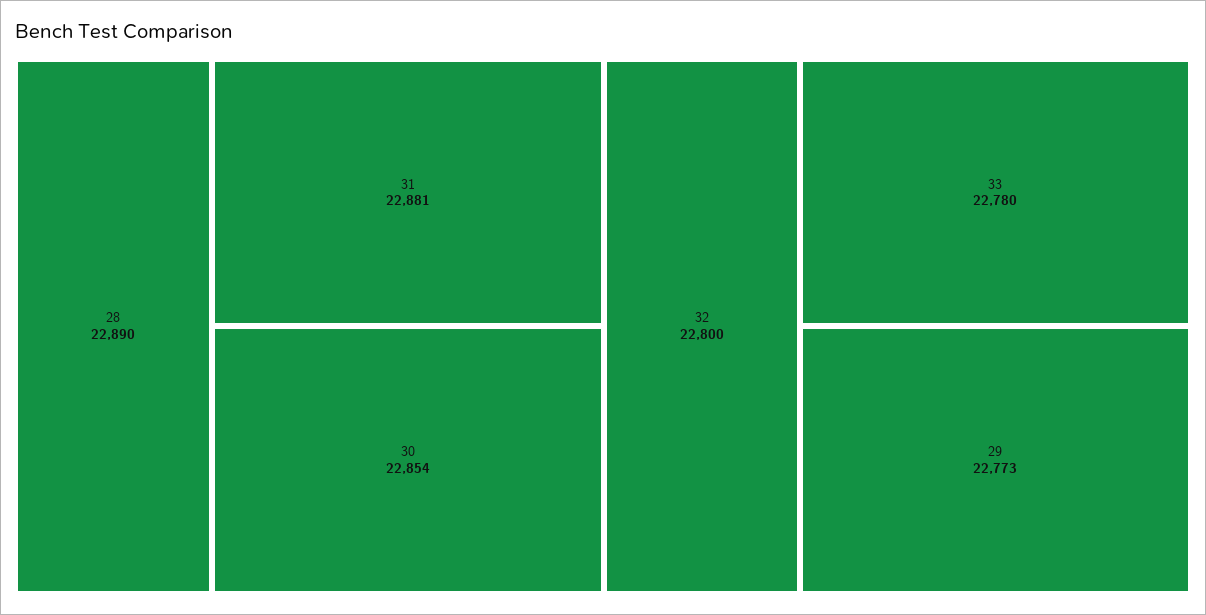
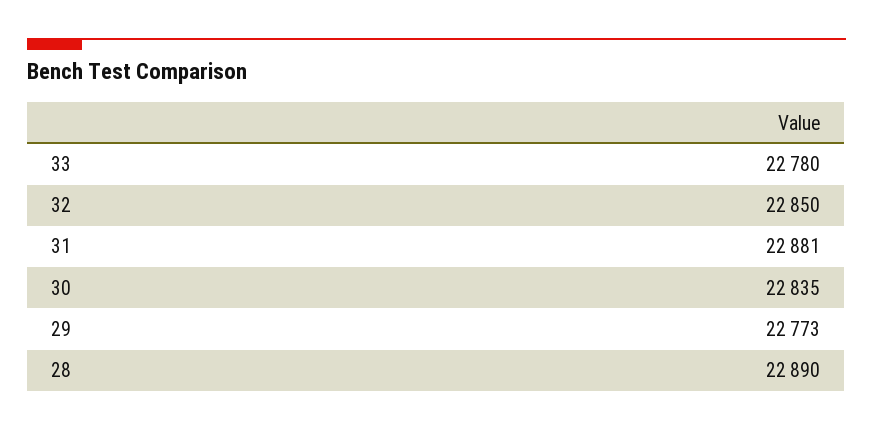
30: 22854 -> 22835
32: 22800 -> 22850

